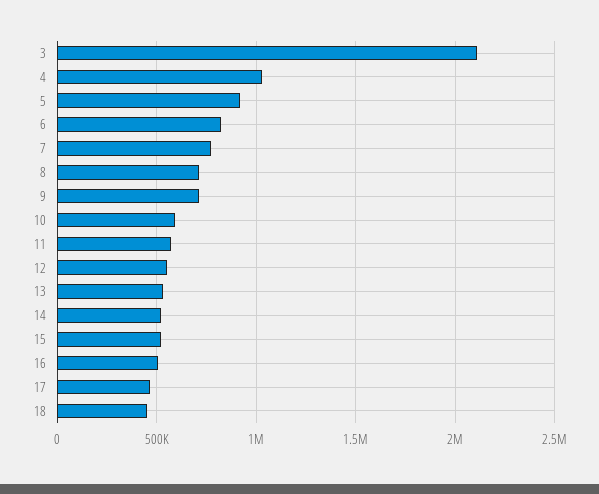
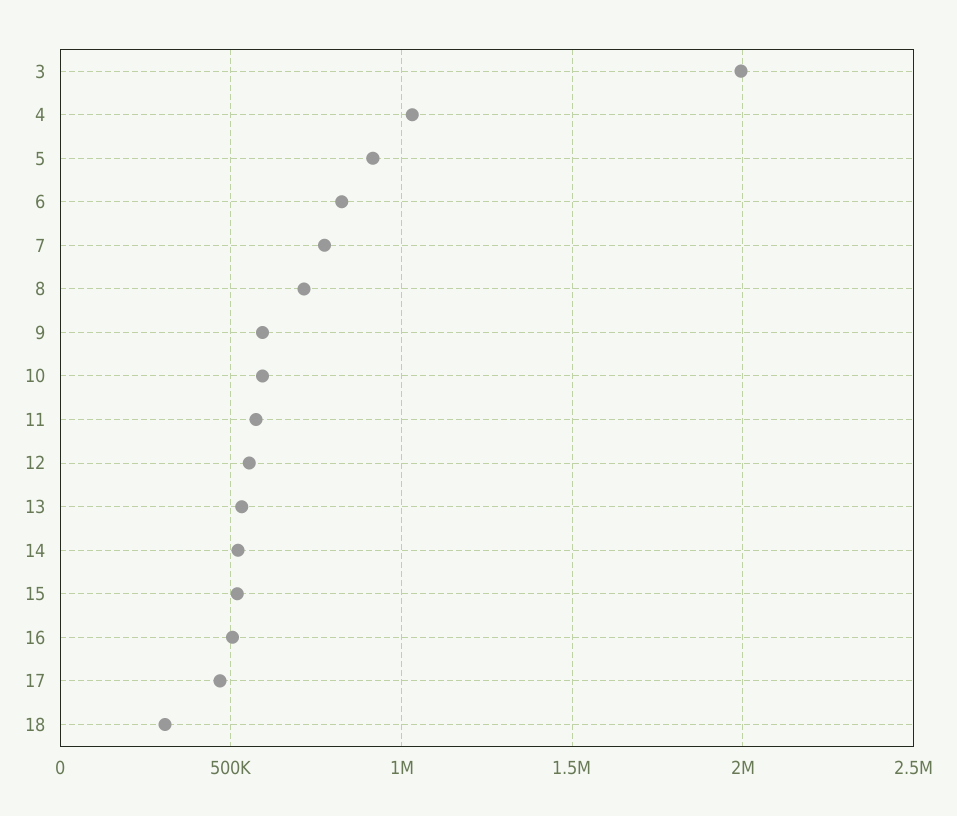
3: 2100000 -> 2000000
9: 700000 -> 600000
18: 450000 -> 300000

